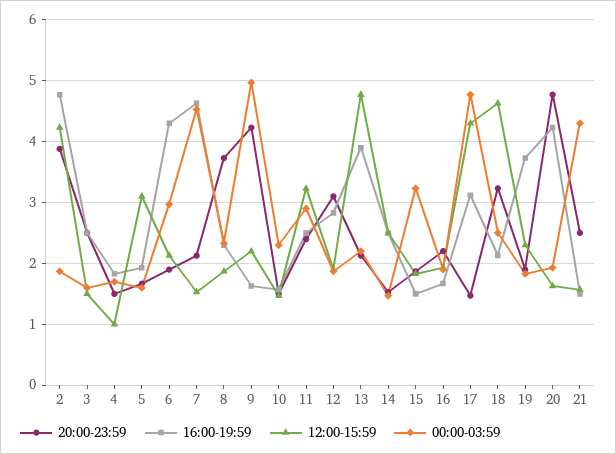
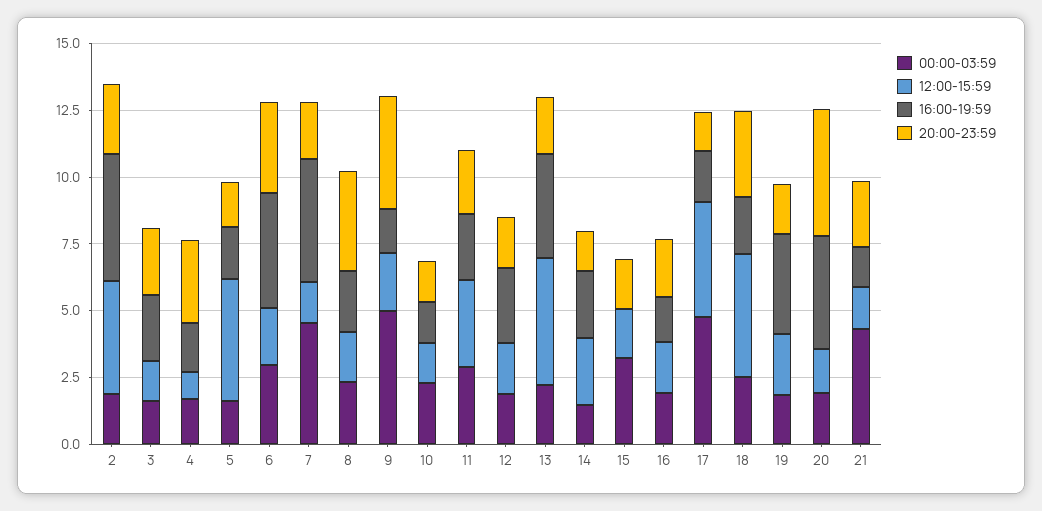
20:00-23:59, 2: 3.9 -> 2.5
20:00-23:59, 4: 1.5 -> 3
12:00-15:59, 5: 3.1 -> 4.5
20:00-23:59, 6: 1.9 -> 3.5
20:00-23:59, 12: 3.1 -> 2
16:00-19:59, 15: 1.5 -> 0
16:00-19:59, 17: 3.1 -> 2

